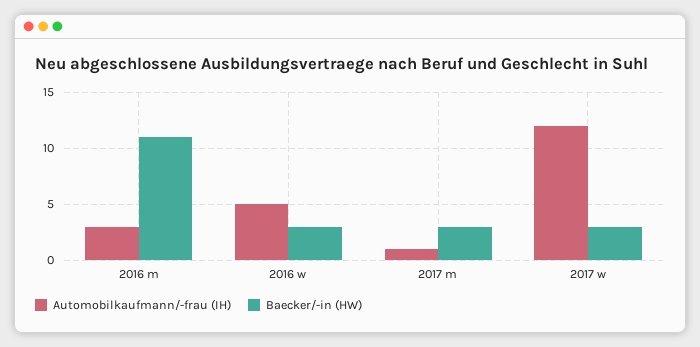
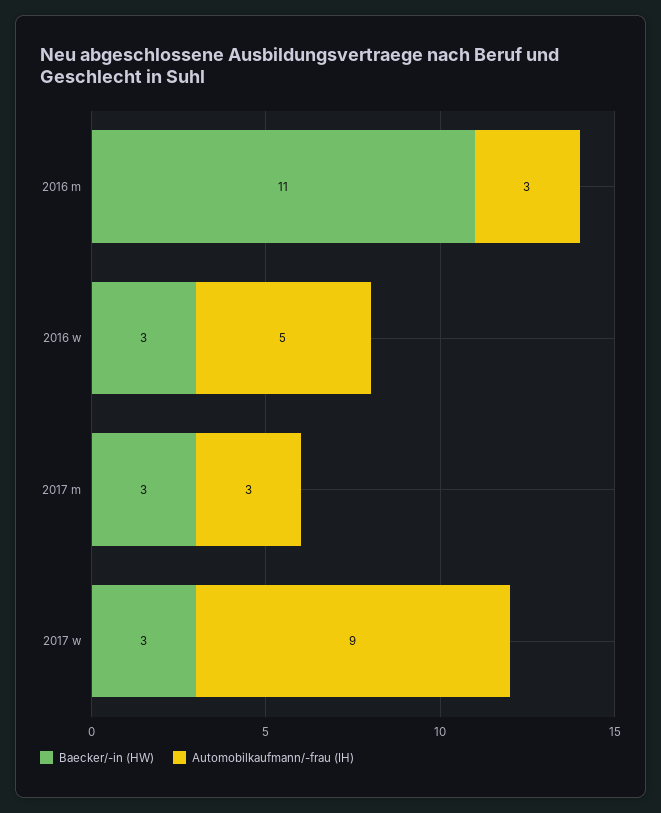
Automobilkaufmann/-frau (IH), 2017 m: 1 -> 3
Automobilkaufmann/-frau (IH), 2017 w: 12 -> 9

